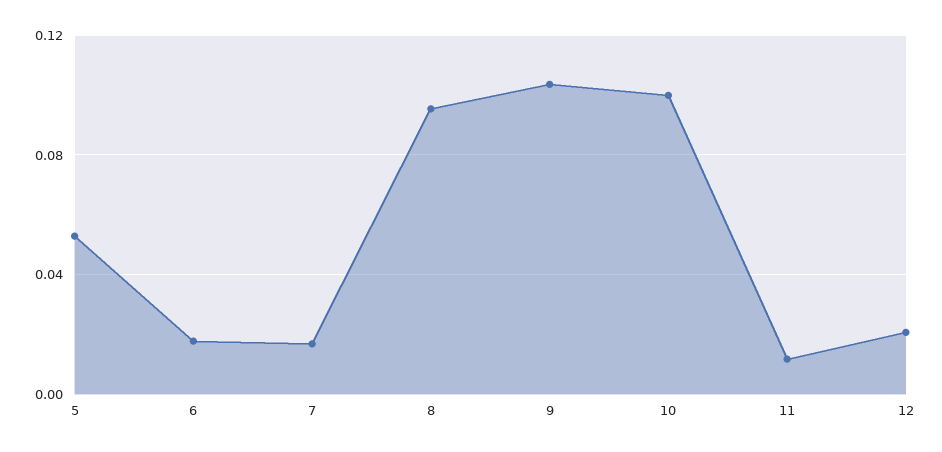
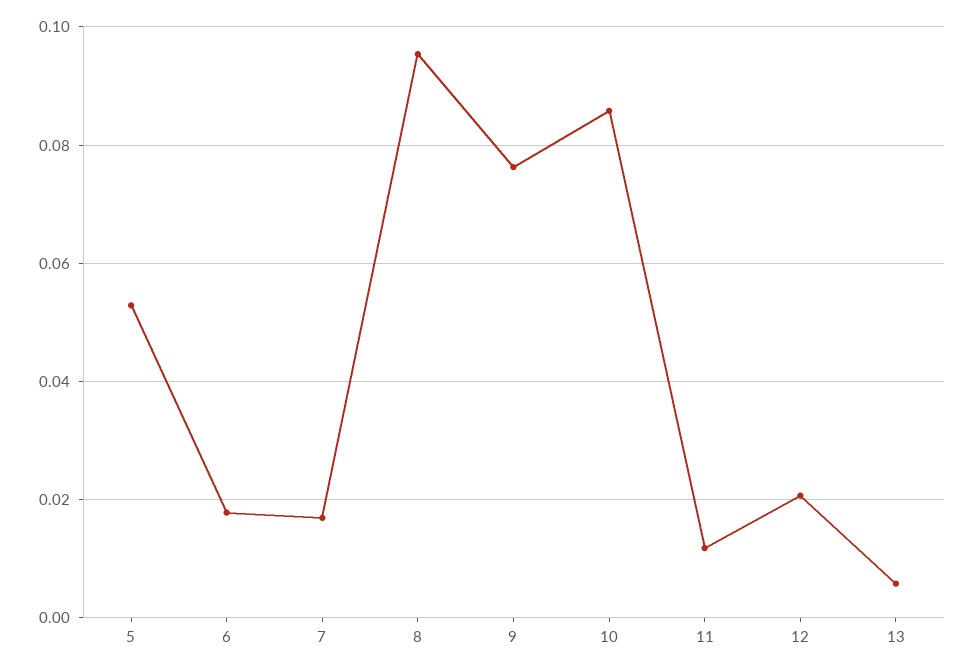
9: 0.105 -> 0.076
10: 0.1 -> 0.086
13: none -> 0.006

